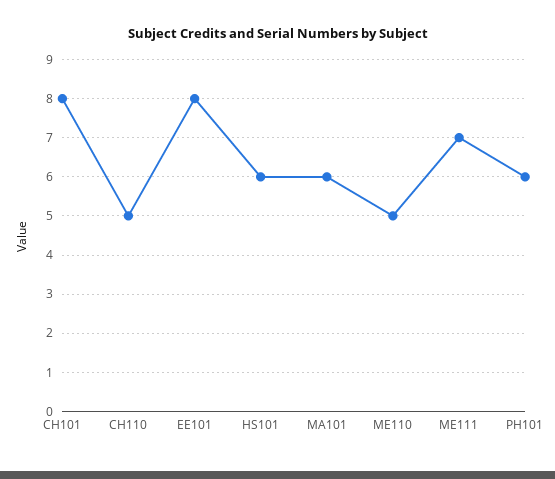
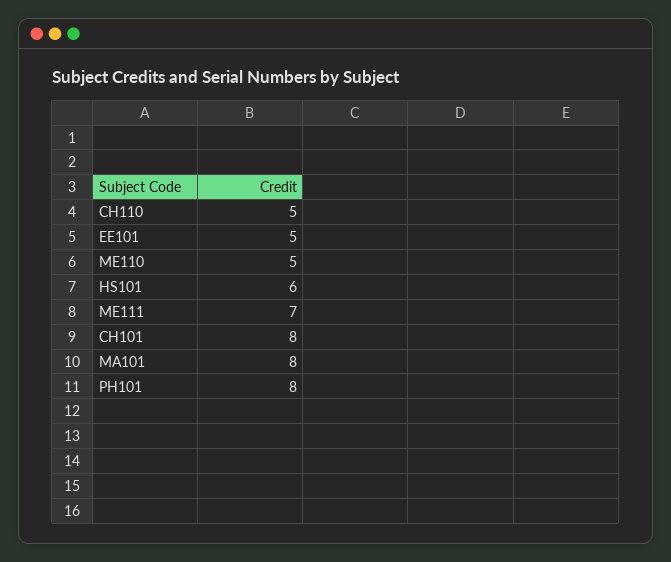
EE101: 8 -> 5
MA101: 6 -> 8
PH101: 6 -> 8

